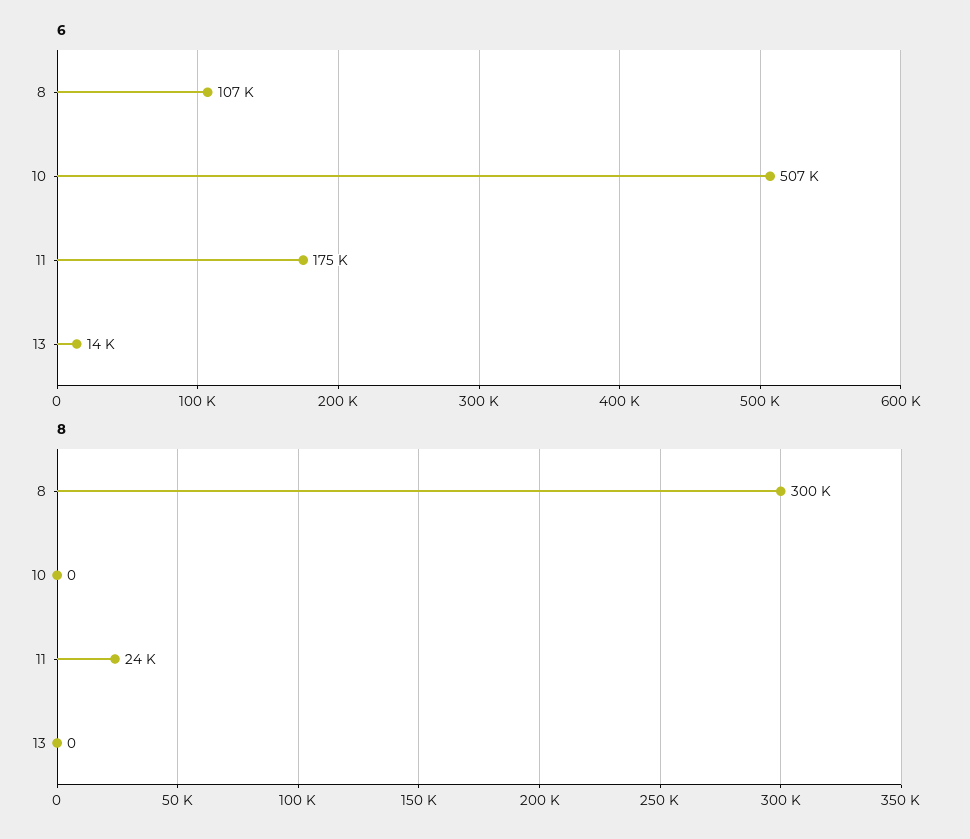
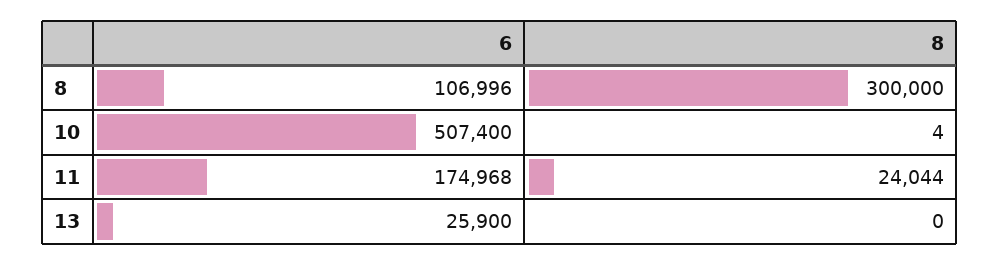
6, 13: 14000 -> 25900
8, 10: 0 -> 4

